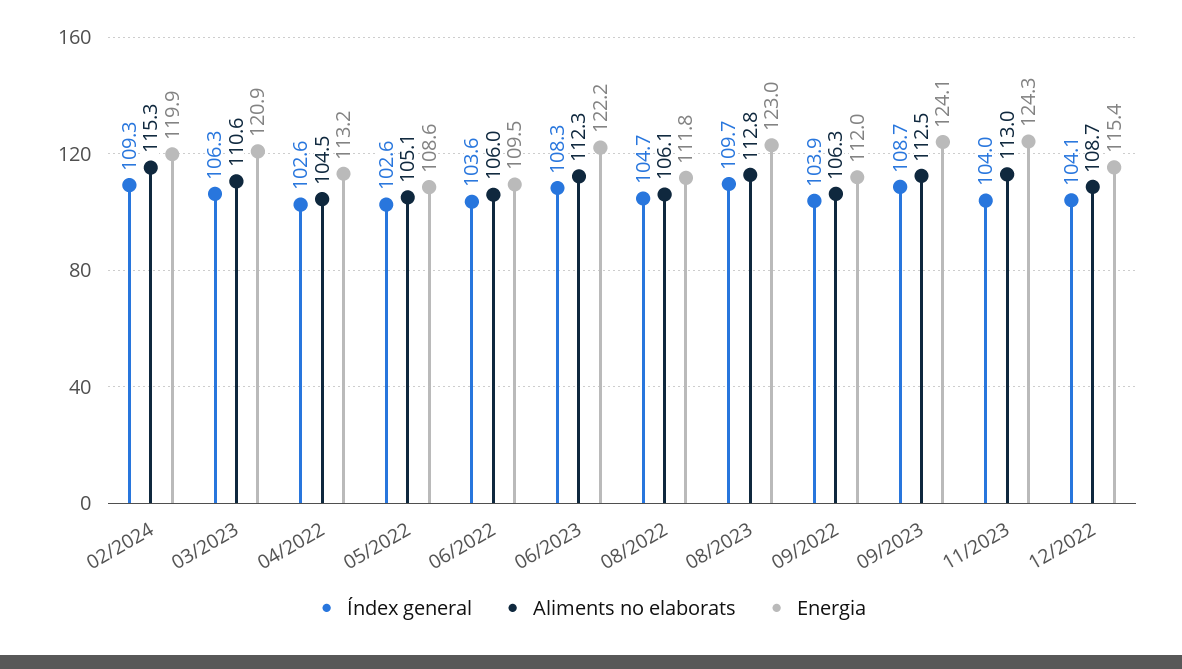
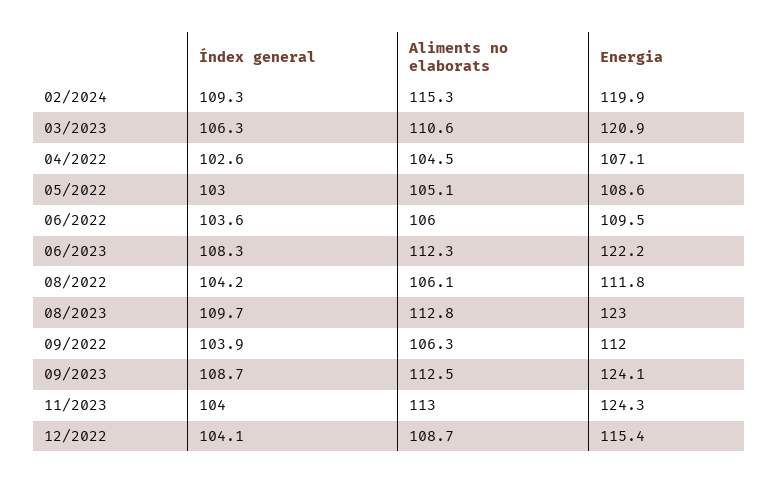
Energia, 04/2022: 113.2 -> 107.1
Índex general, 05/2022: 102.6 -> 103
Índex general, 08/2022: 104.7 -> 104.2

